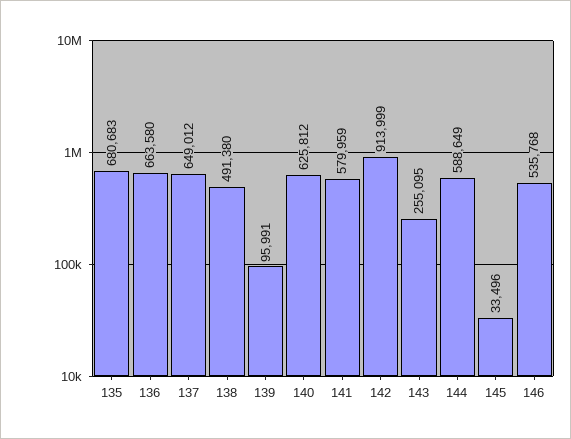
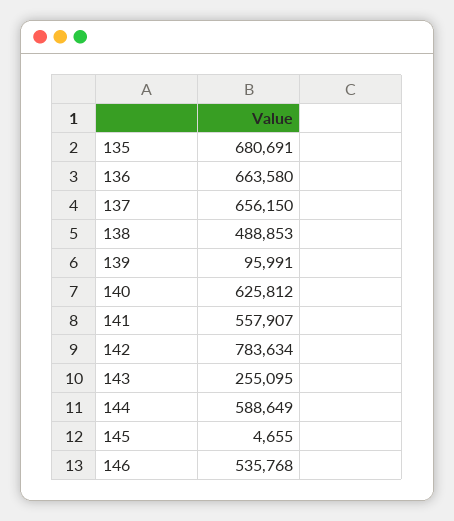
135: 680683 -> 680691
137: 649012 -> 656150
138: 491380 -> 488853
141: 579959 -> 557907
142: 913999 -> 783634
145: 33496 -> 4655

